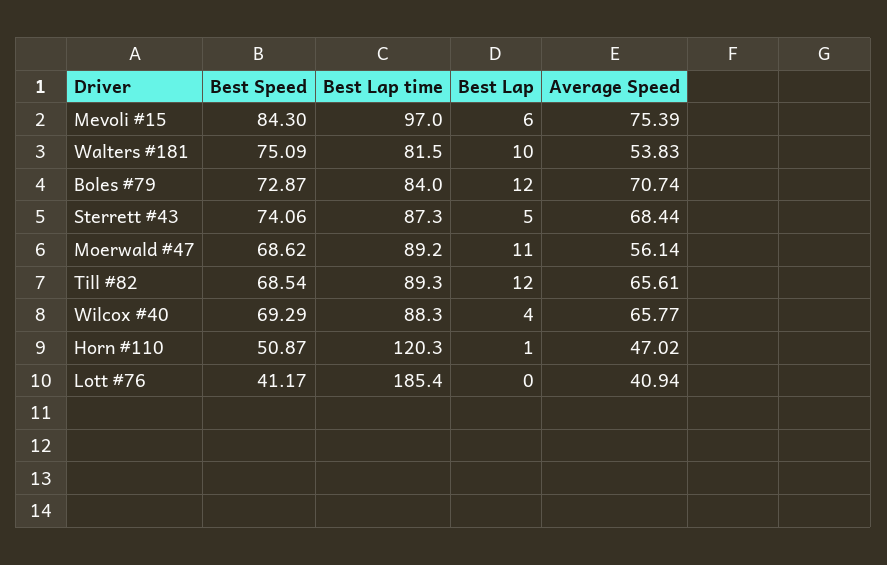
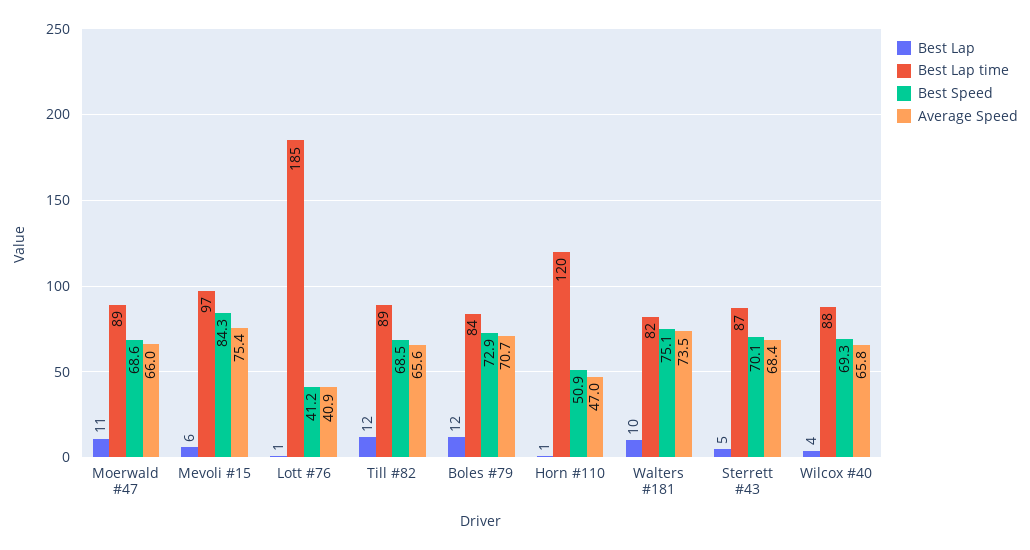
Average Speed, Walters #181: 53.83 -> 73.5
Best Speed, Sterrett #43: 74.06 -> 70.1
Average Speed, Moerwald #47: 56.14 -> 66
Best Lap, Lott #76: 0 -> 1

